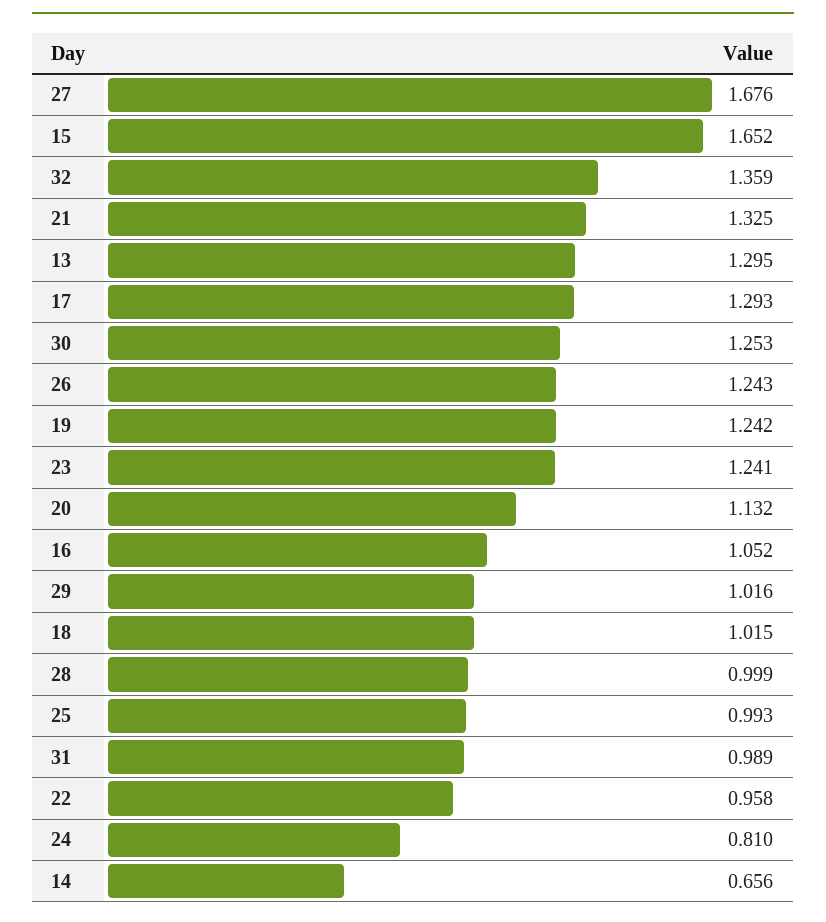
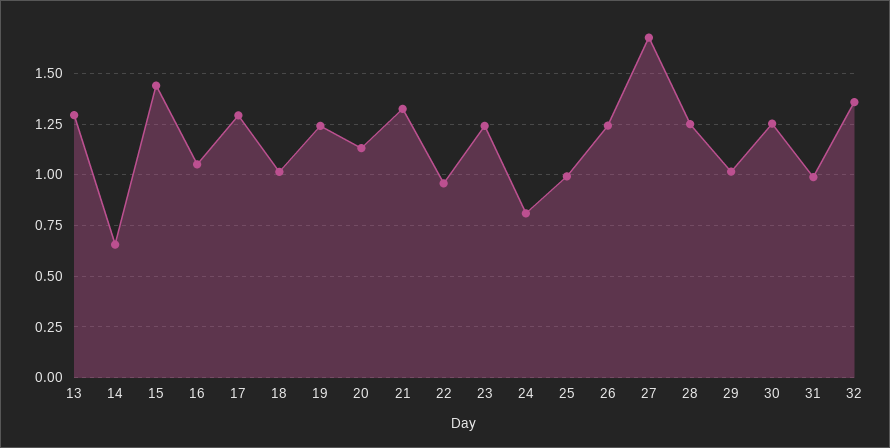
15: 1.652 -> 1.45
28: 0.999 -> 1.25

